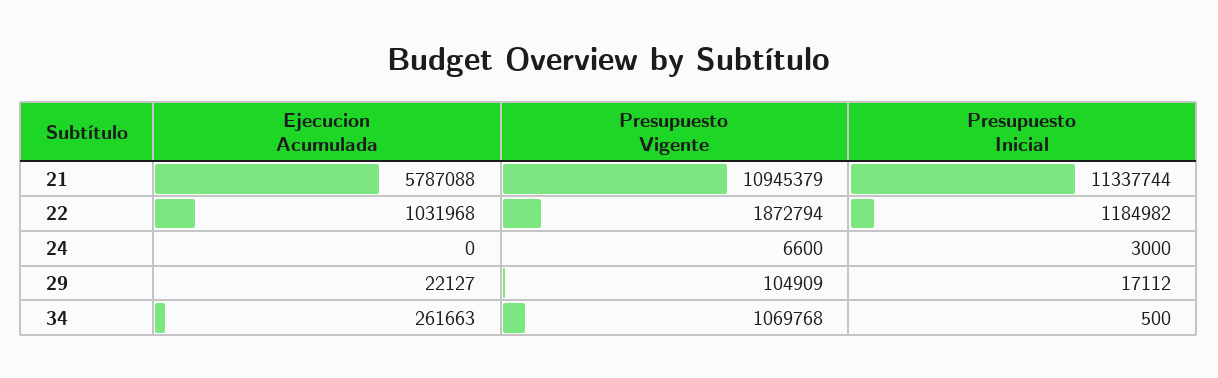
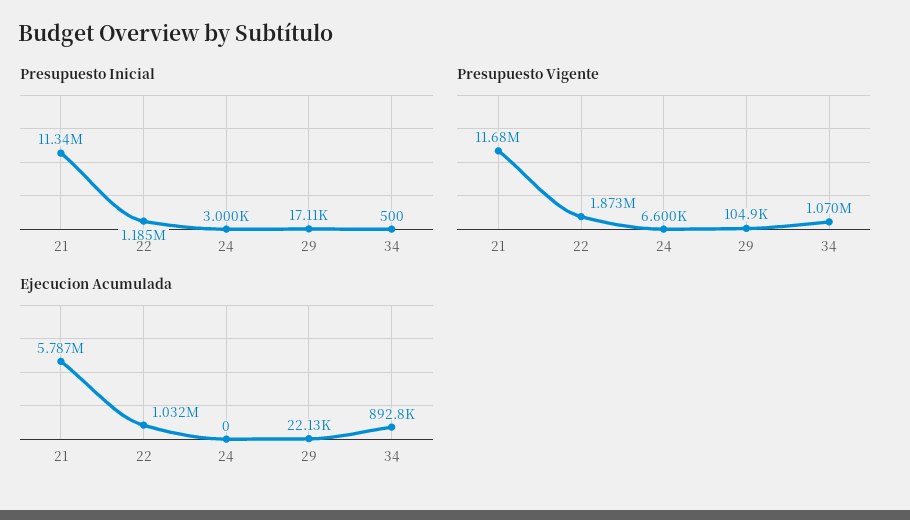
Presupuesto Vigente, 21: 10945379 -> 11680000
Ejecucion Acumulada, 34: 261663 -> 892800

